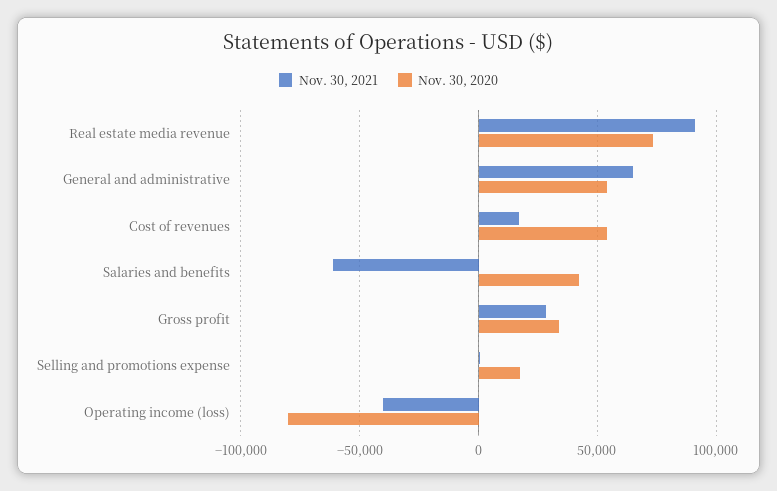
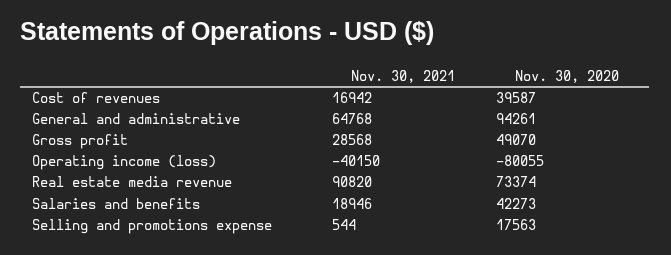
Nov. 30, 2020, General and administrative: 55000 -> 94261
Nov. 30, 2020, Cost of revenues: 55000 -> 39587
Nov. 30, 2021, Salaries and benefits: -60000 -> 18946
Nov. 30, 2020, Gross profit: 35000 -> 49070

